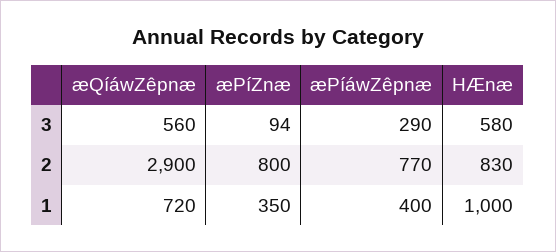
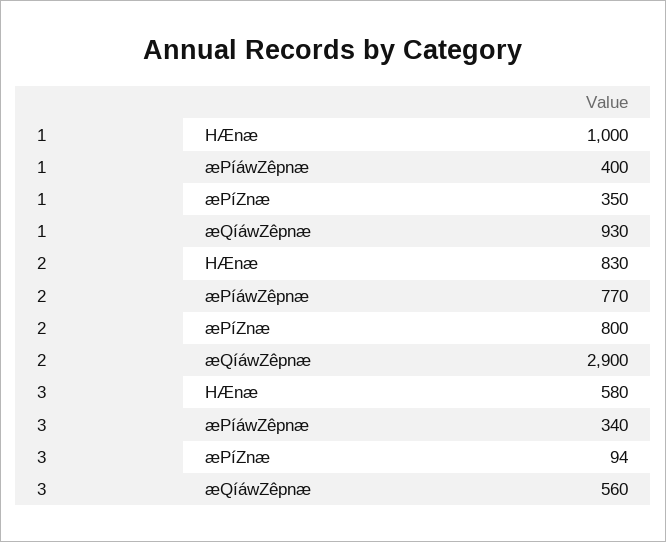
æPíáwZêpnæ, 3: 290 -> 340
æQíáwZêpnæ, 1: 720 -> 930

